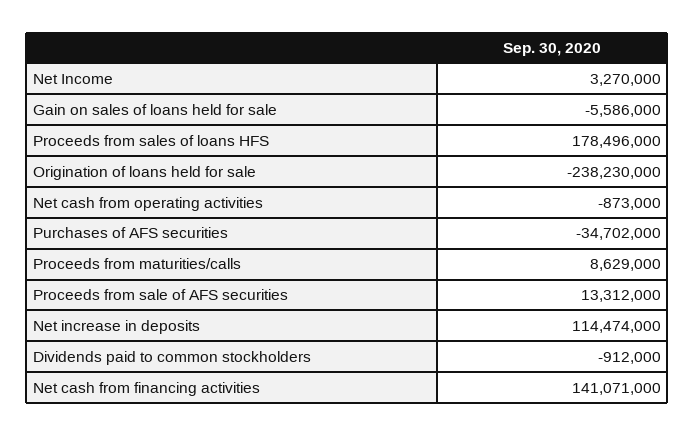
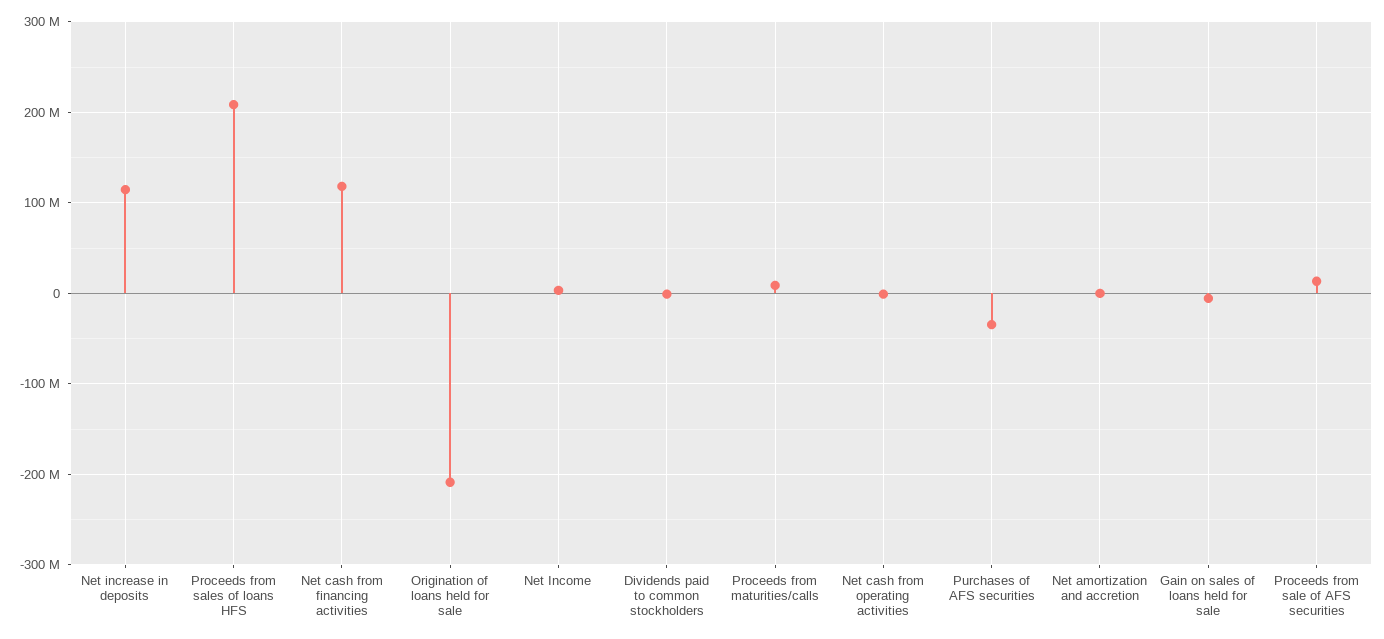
Proceeds from sales of loans HFS: 178496000 -> 210000000
Origination of loans held for sale: -238230000 -> -210000000
Net cash from financing activities: 141071000 -> 120000000
Net amortization and accretion: none -> 0

